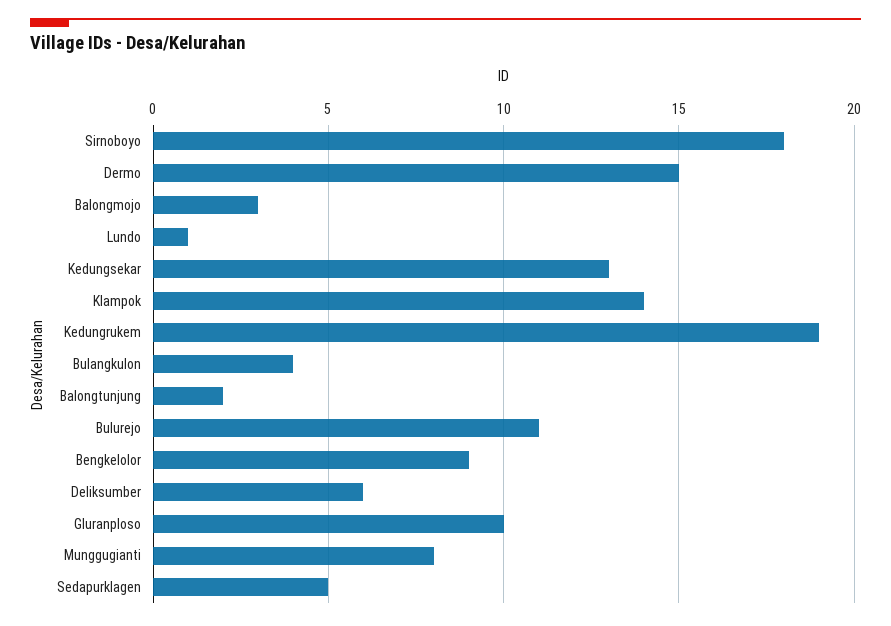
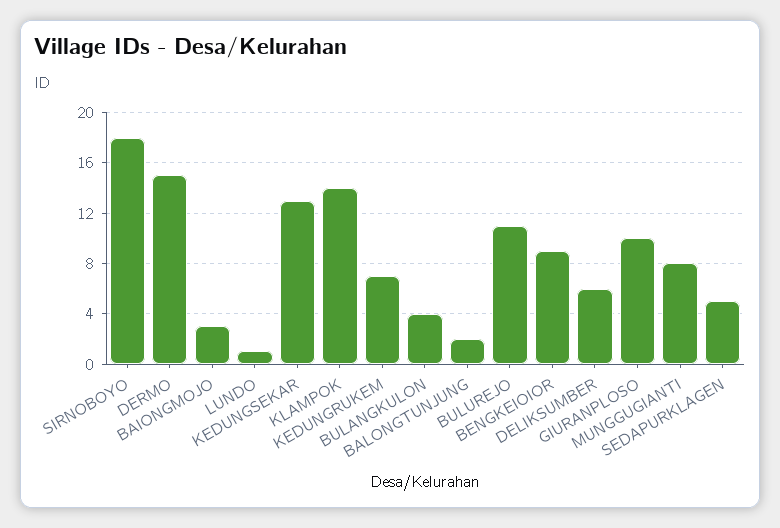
Kedungrukem: 19 -> 7

